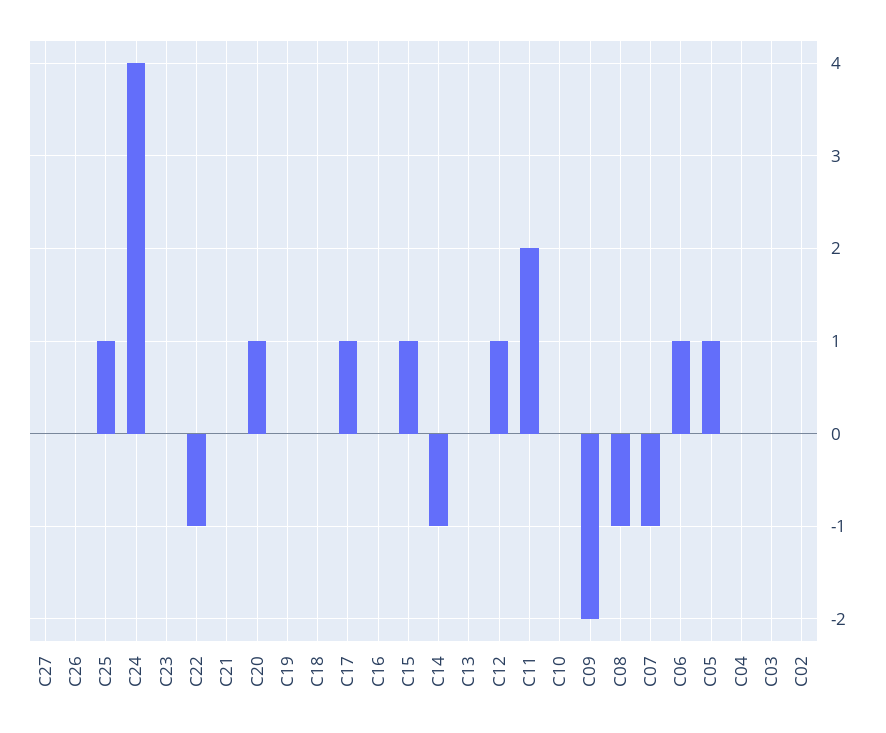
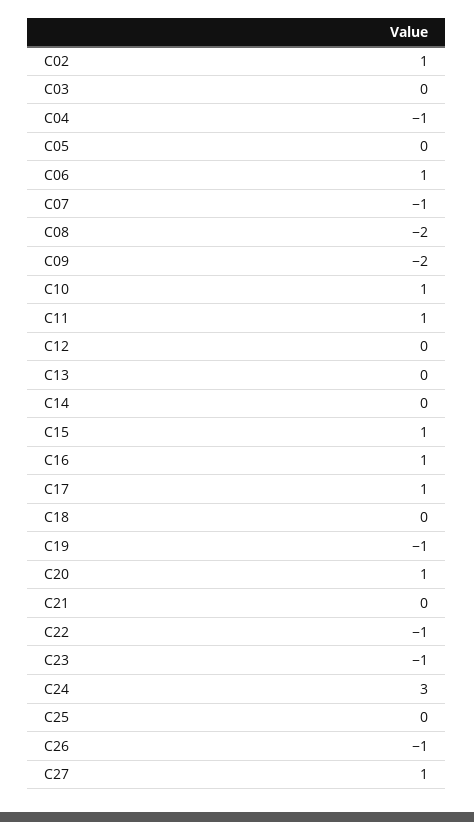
C27: 0 -> 1
C26: 0 -> -1
C25: 1 -> 0
C24: 4 -> 3
C23: 0 -> -1
C19: 0 -> -1
C16: 0 -> 1
C14: -1 -> 0
C12: 1 -> 0
C11: 2 -> 1
C10: 0 -> 1
C08: -1 -> -2
C05: 1 -> 0
C04: 0 -> -1
C02: 0 -> 1

